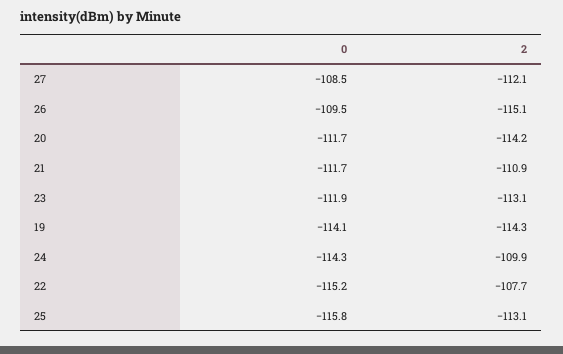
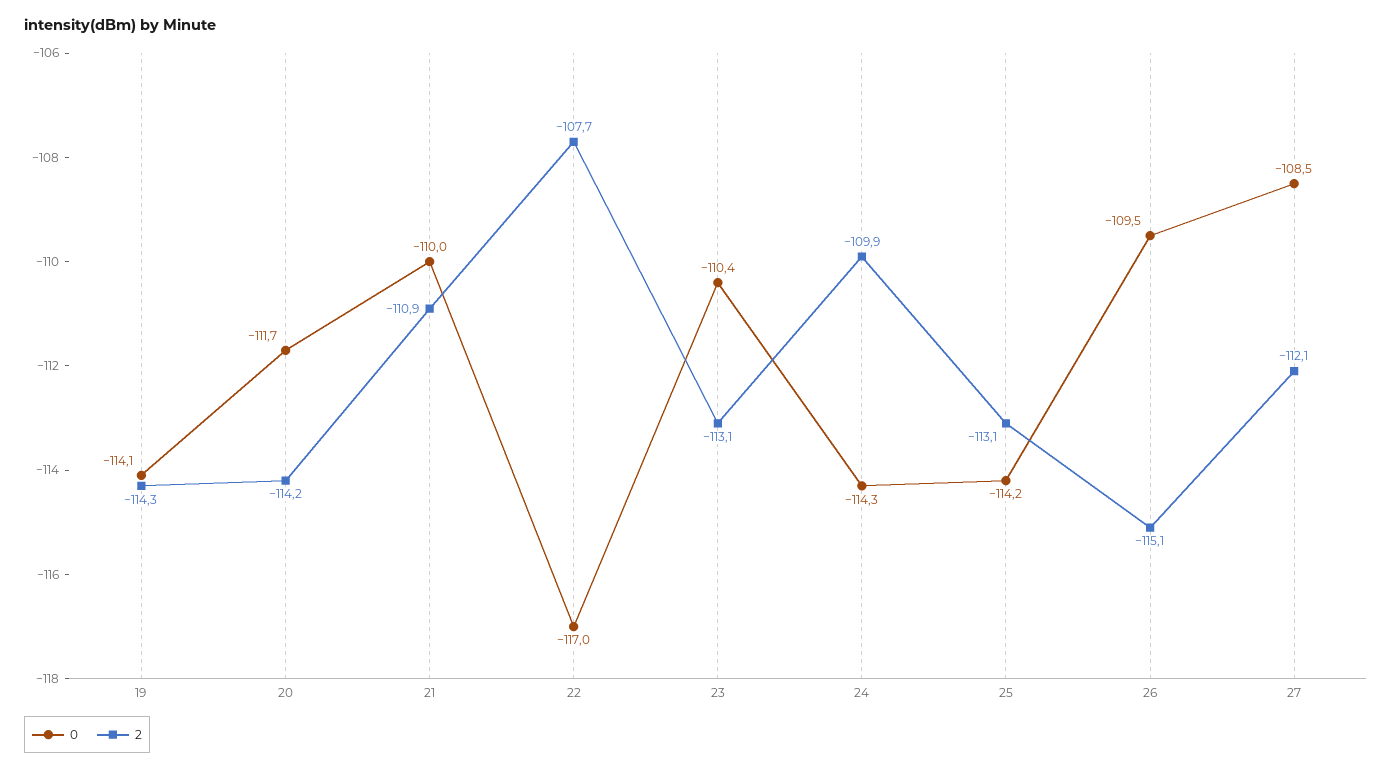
0, 21: -111.7 -> -110
0, 23: -111.9 -> -110.4
0, 22: -115.2 -> -117
0, 25: -115.8 -> -114.2

